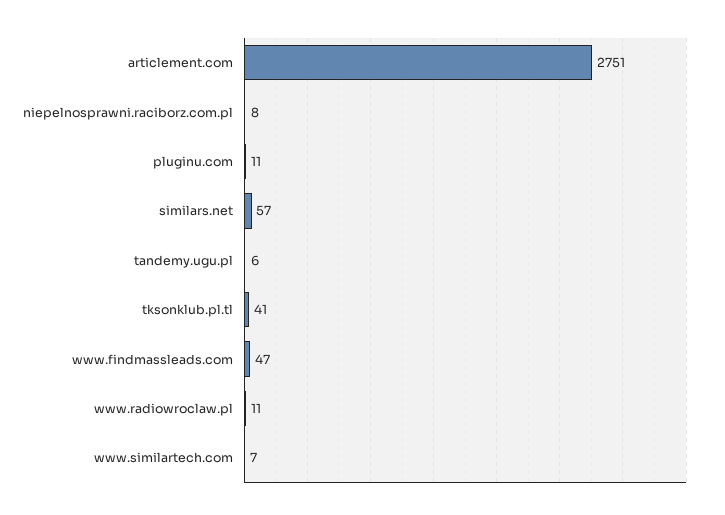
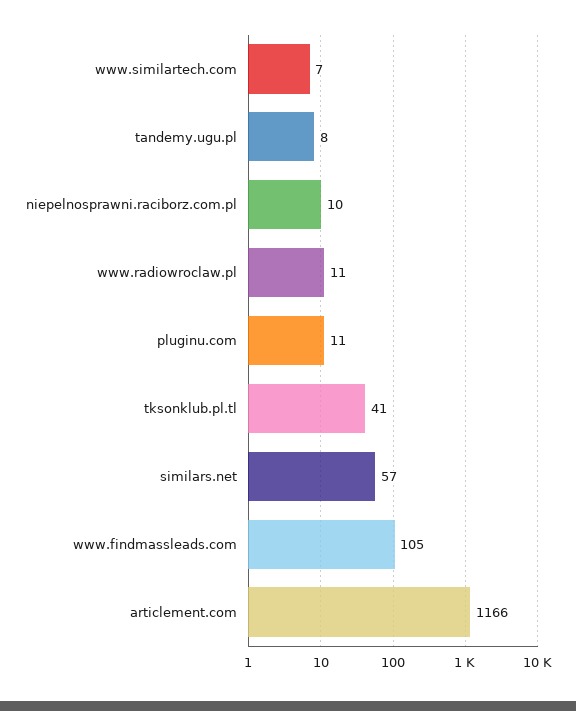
articlement.com: 2751 -> 1166
niepelnosprawni.raciborz.com.pl: 8 -> 10
tandemy.ugu.pl: 6 -> 8
www.findmassleads.com: 47 -> 105

